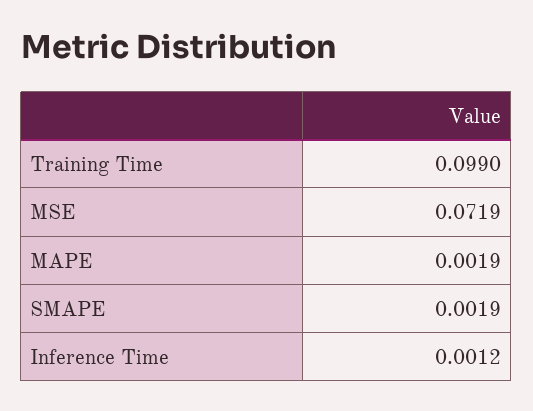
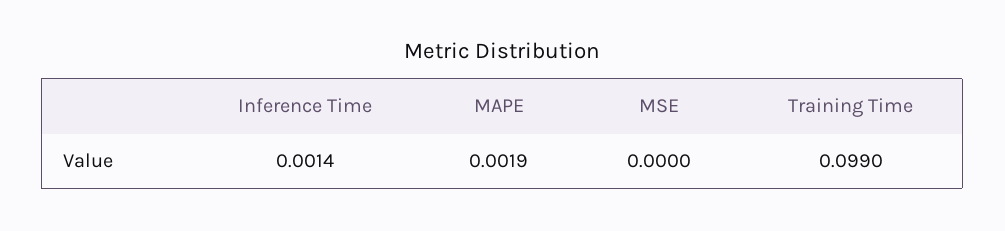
MSE: 0.0719 -> 0
SMAPE: 0.0019 -> none
Inference Time: 0.0012 -> 0.0014

